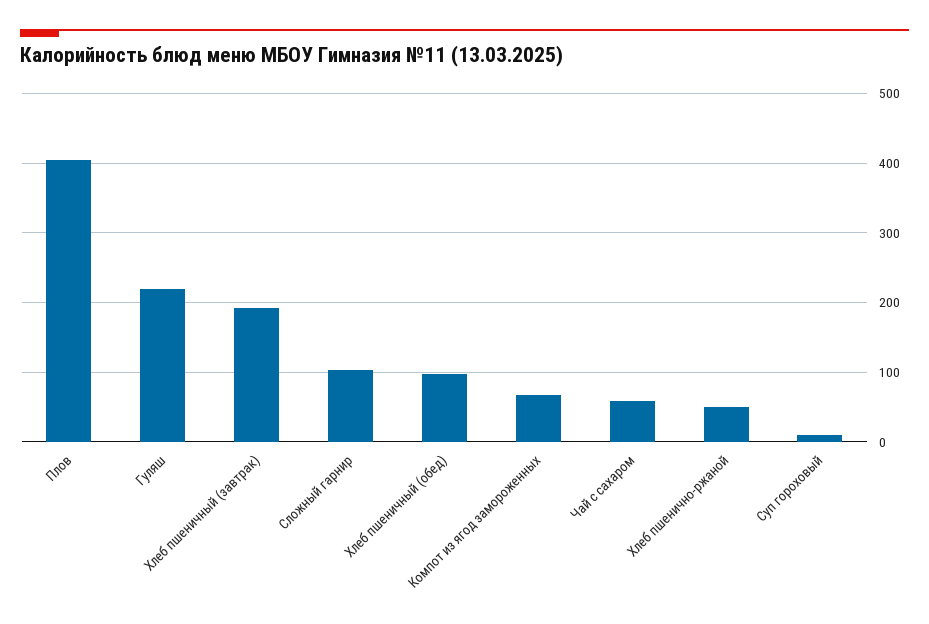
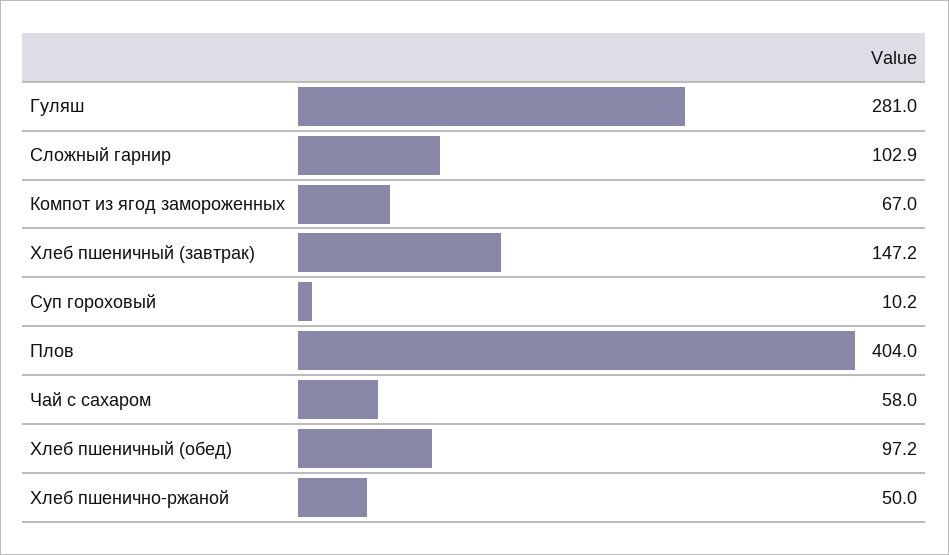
Гуляш: 220 -> 281
Хлеб пшеничный (завтрак): 190 -> 147.2

